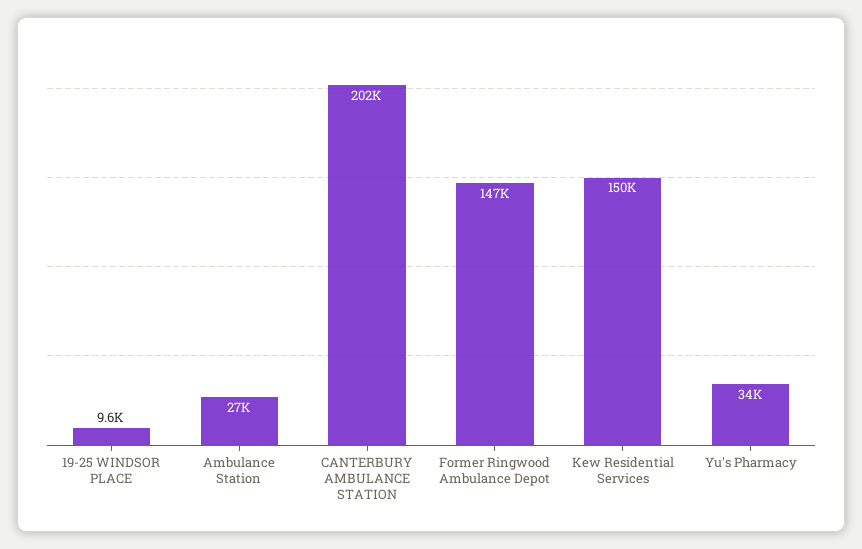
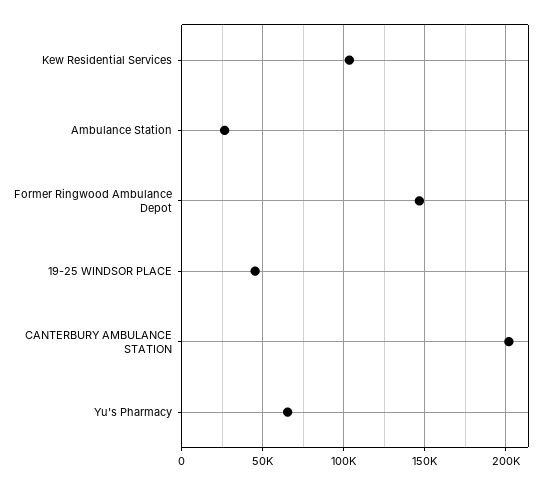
19-25 WINDSOR PLACE: 9600 -> 45000
Kew Residential Services: 150000 -> 105000
Yu's Pharmacy: 34000 -> 65000

